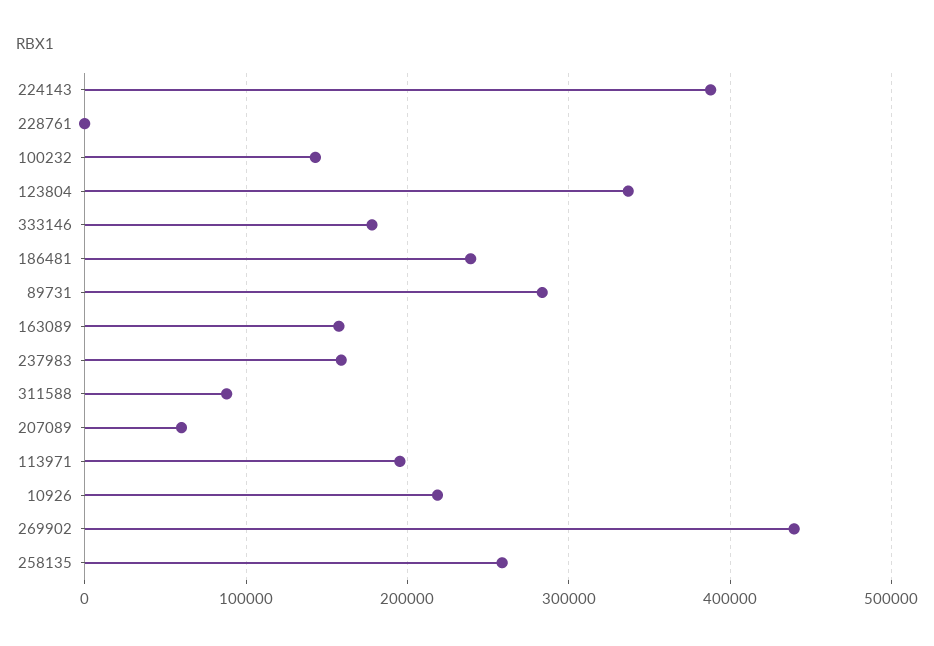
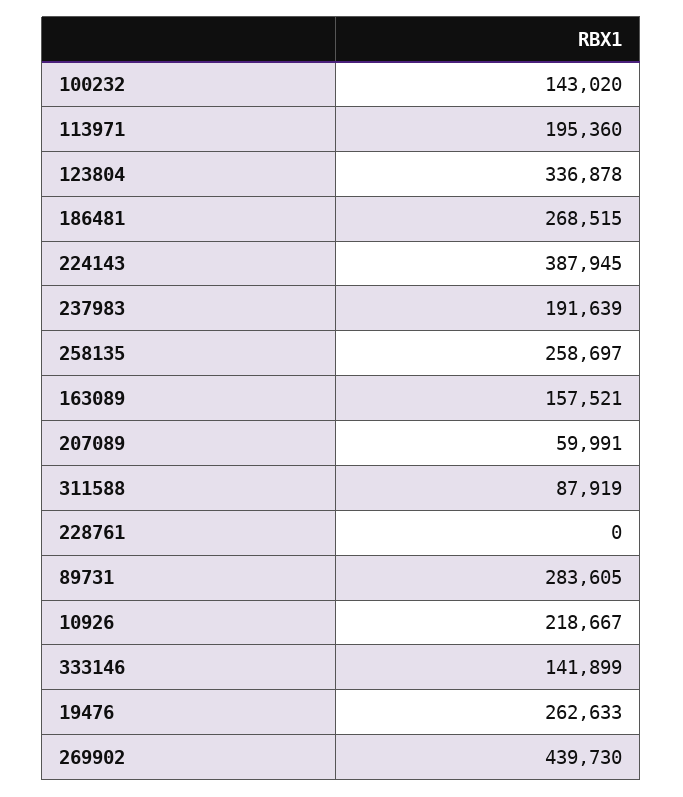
333146: 180000 -> 141899
186481: 240000 -> 268515
237983: 160000 -> 191639
19476: none -> 262633

